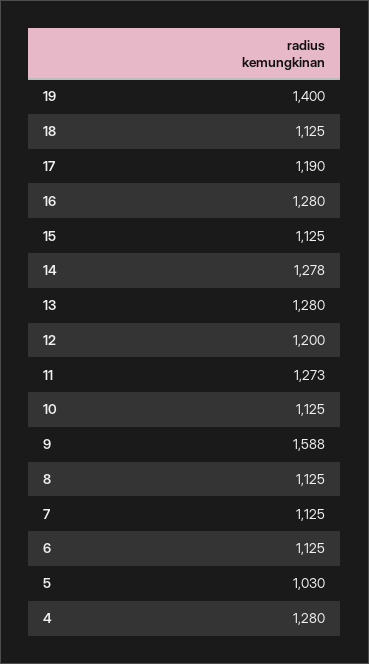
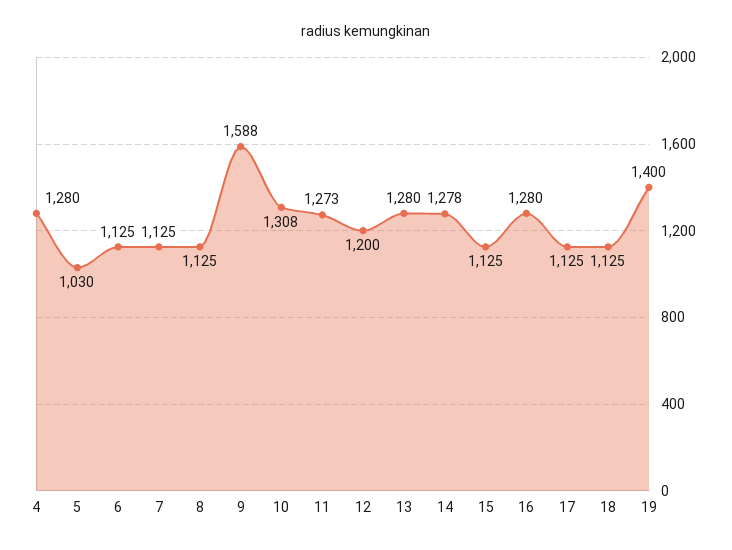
17: 1190 -> 1125
10: 1125 -> 1308

